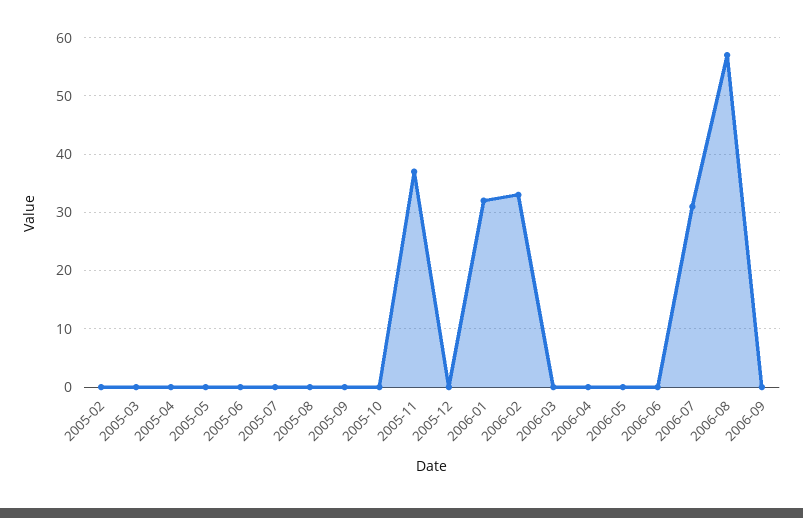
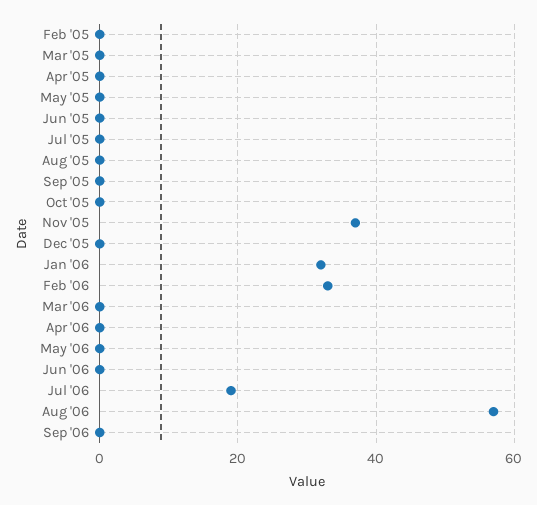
2006-07: 30 -> 20

